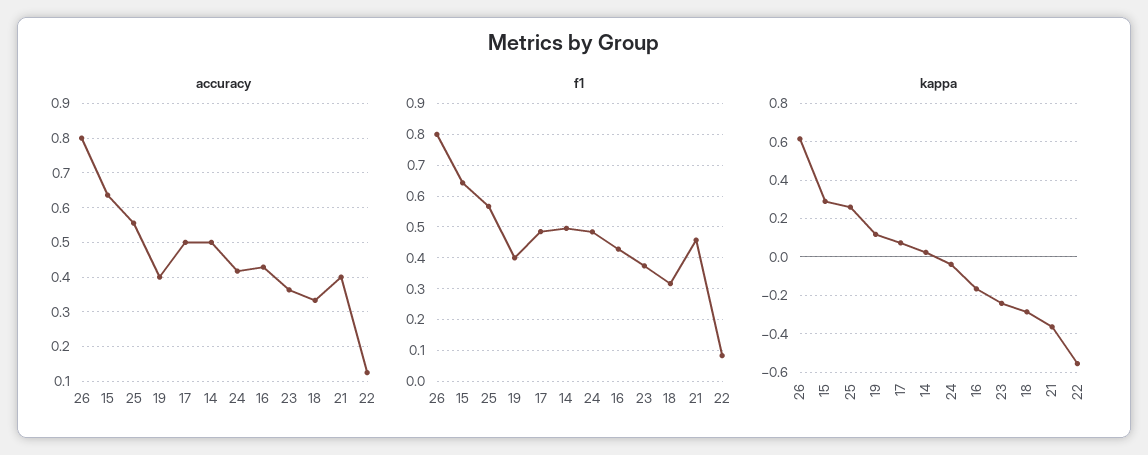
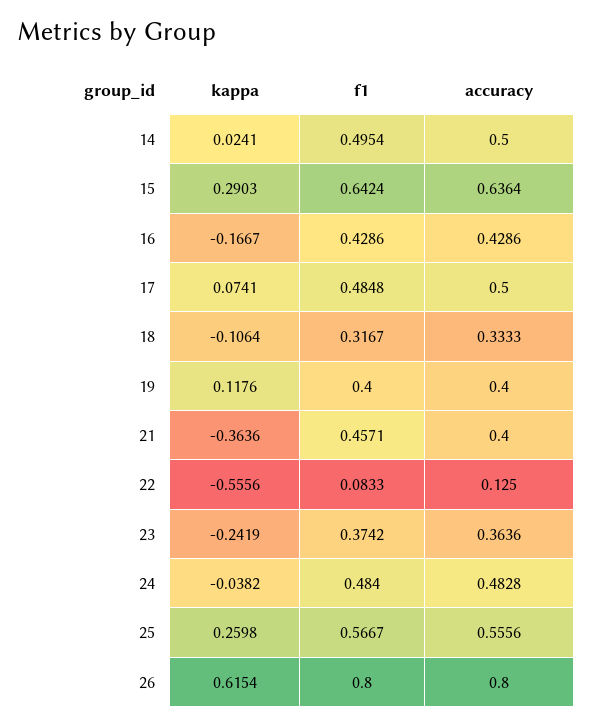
accuracy, 24: 0.42 -> 0.4828
kappa, 18: -0.3 -> -0.1064

